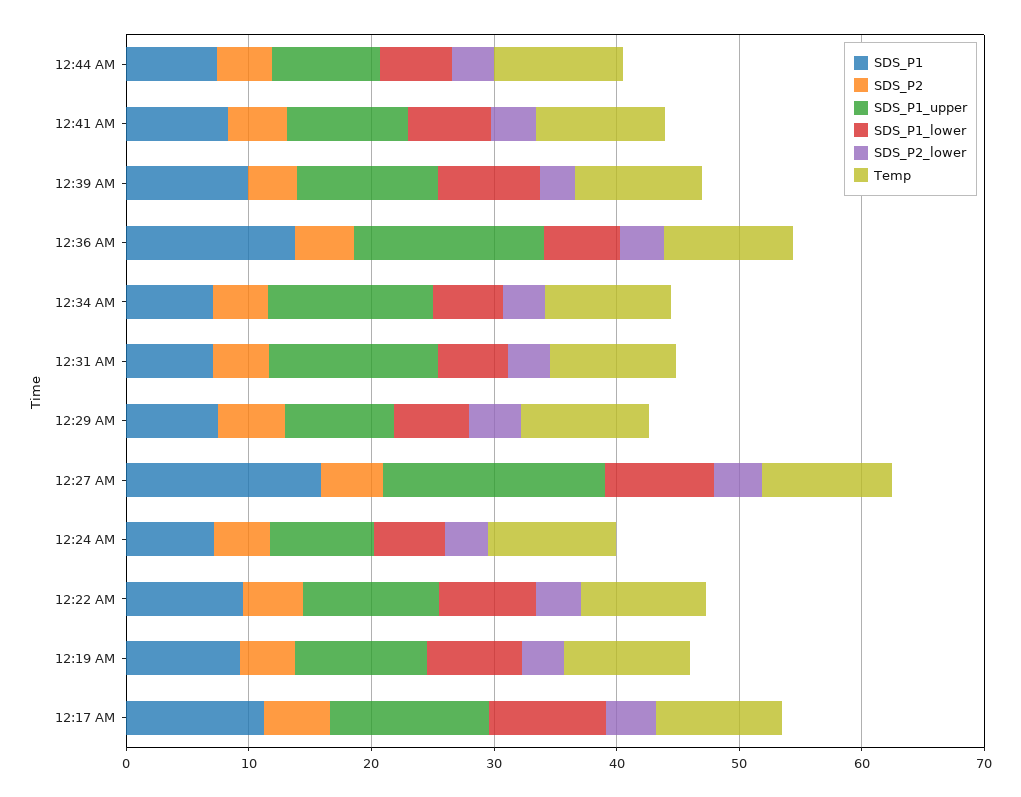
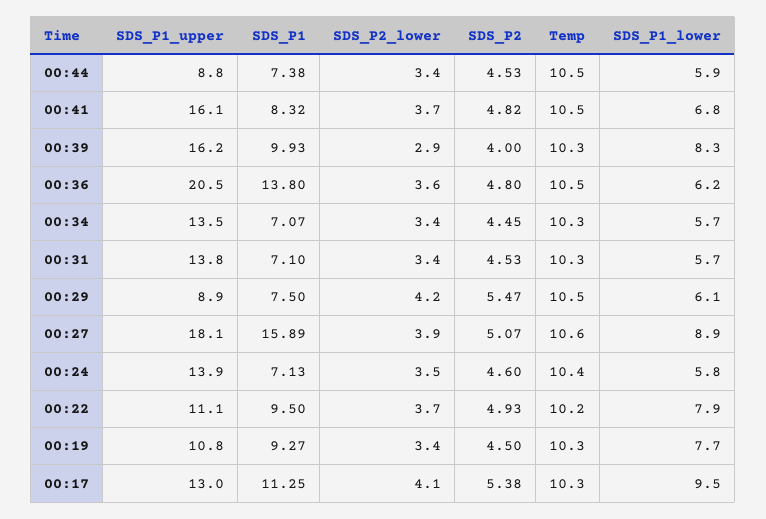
SDS_P1_upper, 12:41 AM: 10 -> 16.1
SDS_P1_upper, 12:39 AM: 12 -> 16.2
SDS_P1_upper, 12:36 AM: 16 -> 20.5
SDS_P1_upper, 12:24 AM: 8 -> 13.9

